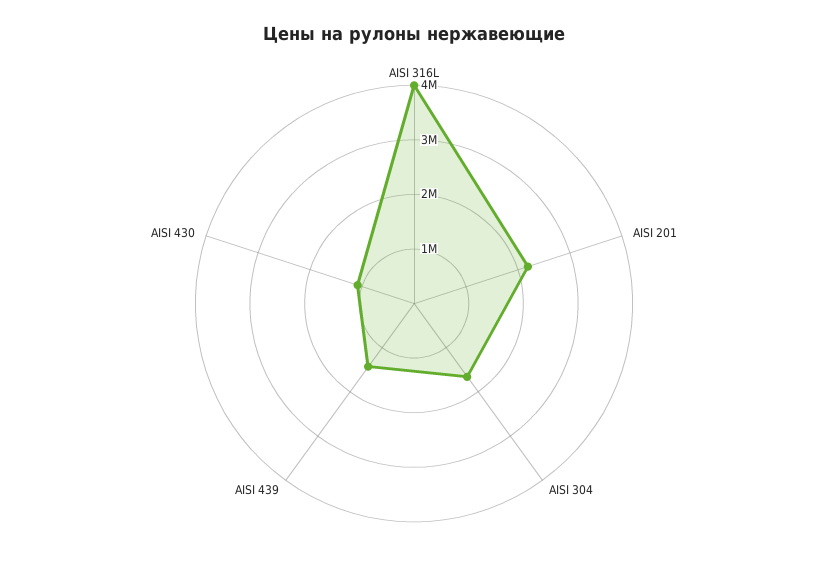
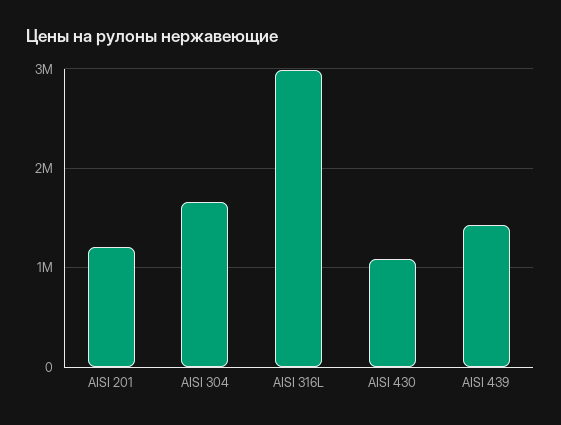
AISI 316L: 4000000 -> 3000000
AISI 201: 2200000 -> 1200000

